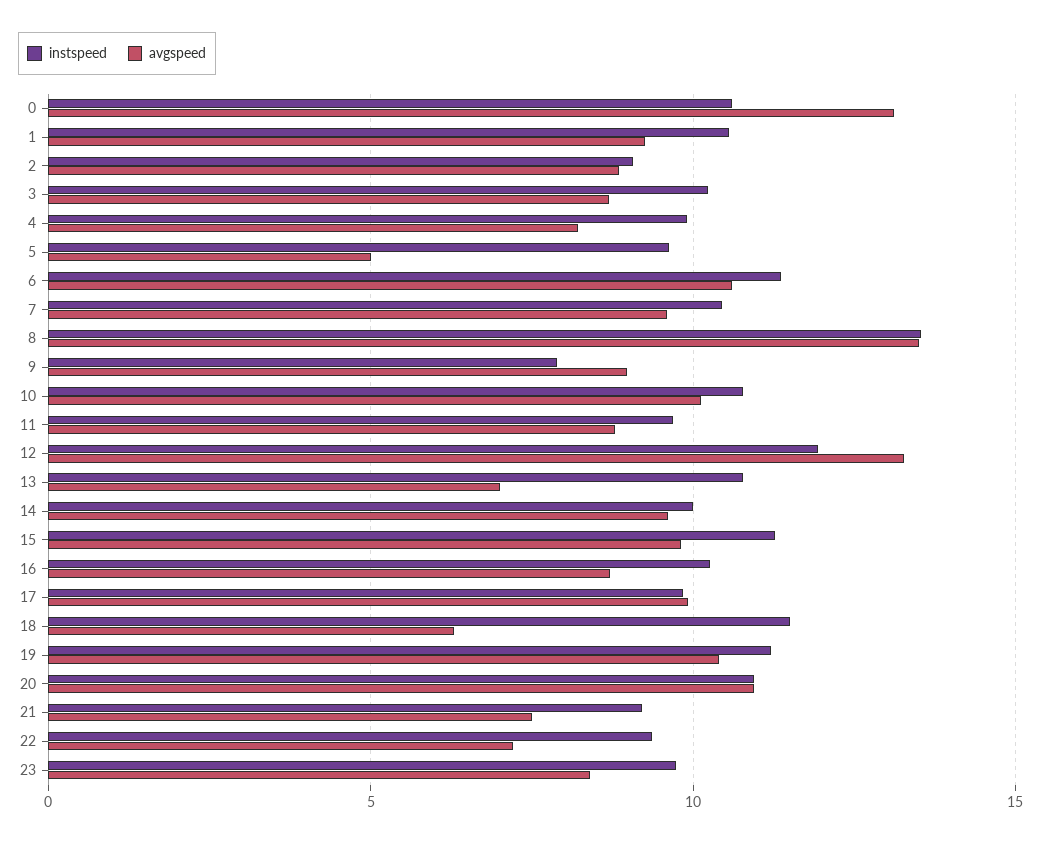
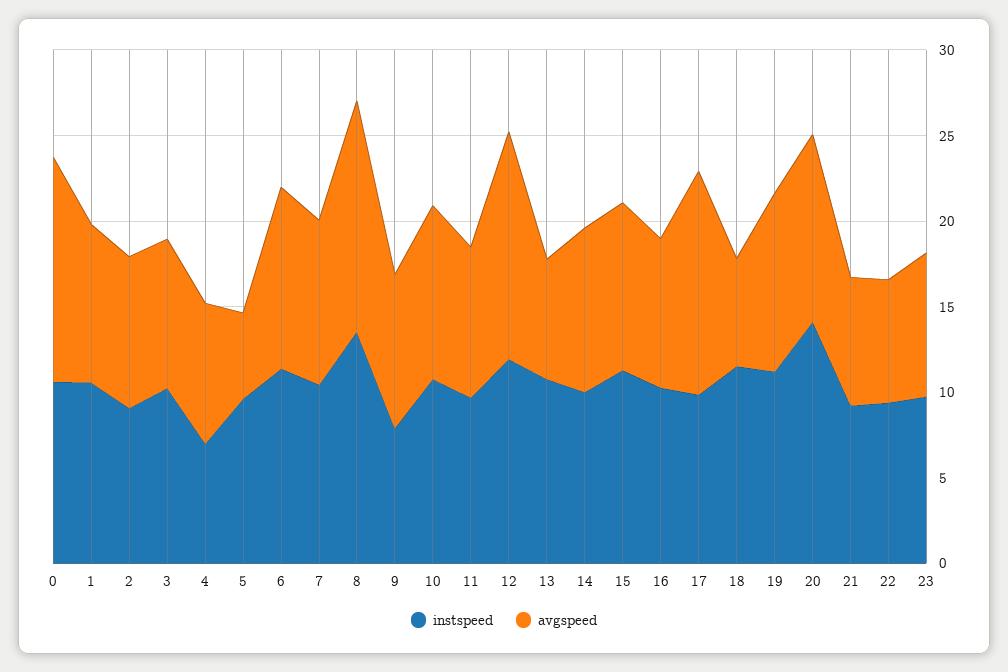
instspeed, 4: 10 -> 7
avgspeed, 17: 10 -> 13
instspeed, 20: 11 -> 14

